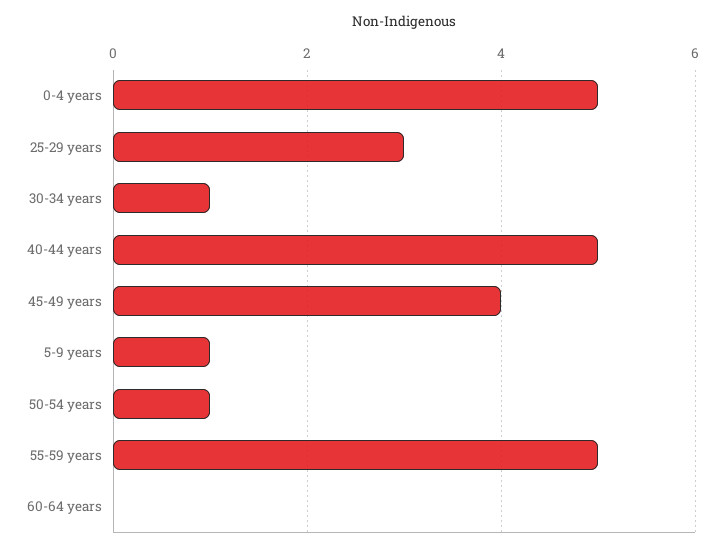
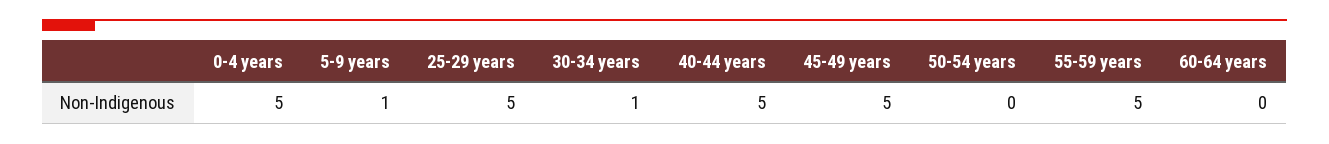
25-29 years: 3 -> 5
45-49 years: 4 -> 5
50-54 years: 1 -> 0

